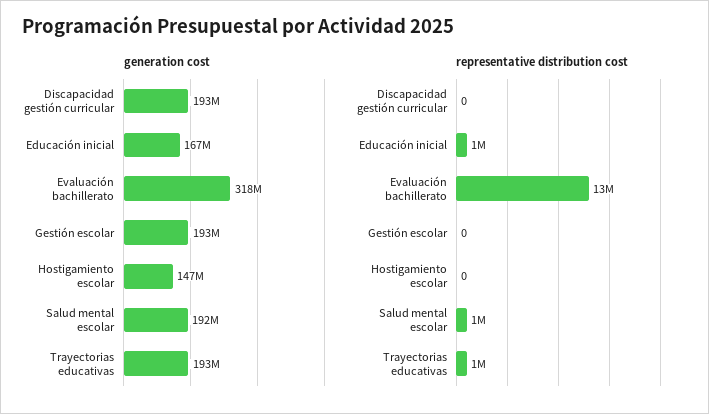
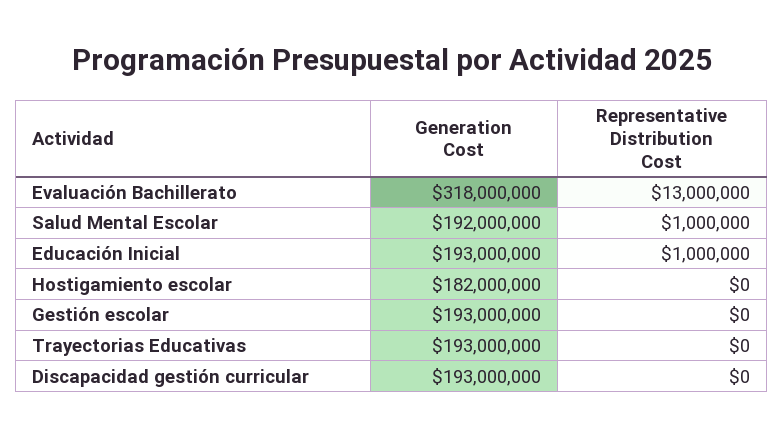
generation cost, Educación inicial: 167000000 -> 193000000
generation cost, Hostigamiento escolar: 147000000 -> 182000000
representative distribution cost, Trayectorias educativas: 1000000 -> 0

